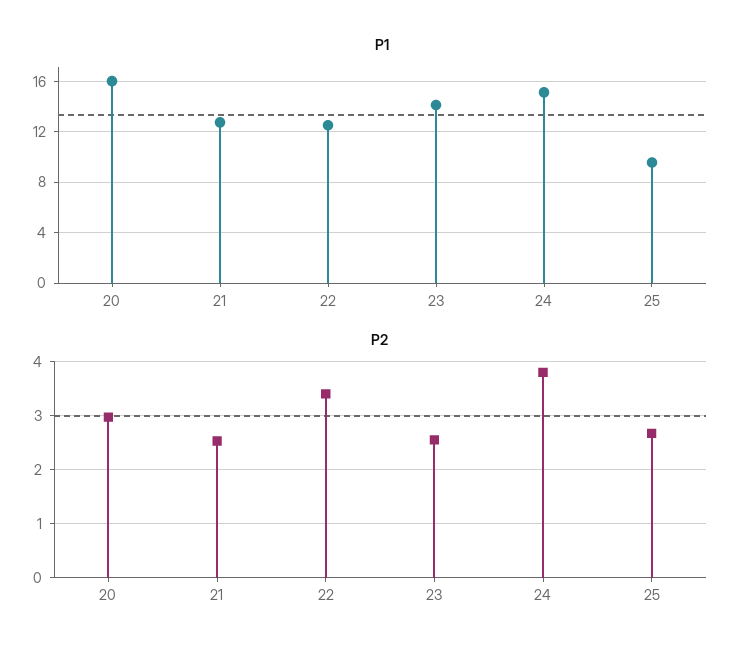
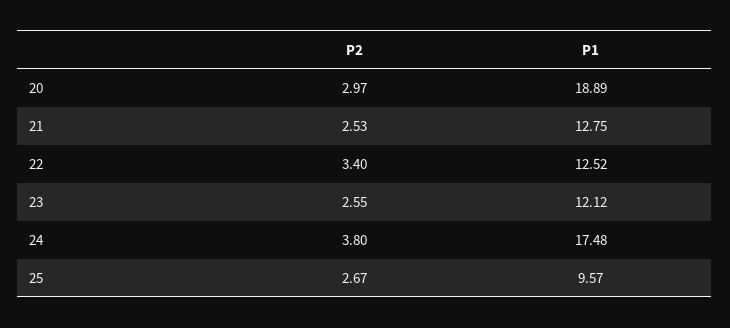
P1, 20: 16 -> 18.89
P1, 23: 14 -> 12.12
P1, 24: 15 -> 17.48

